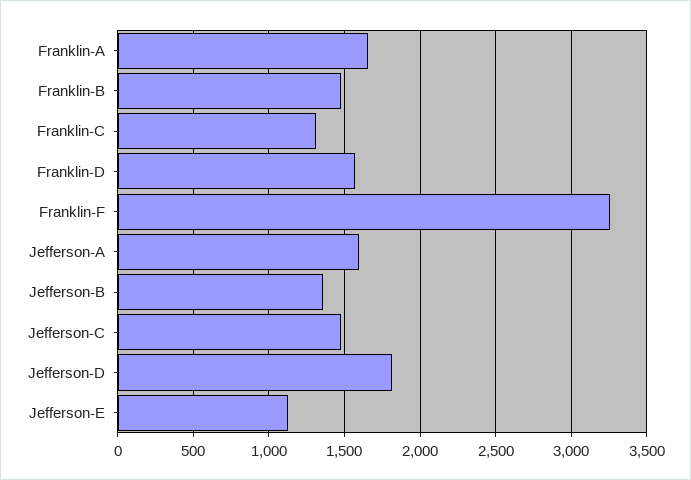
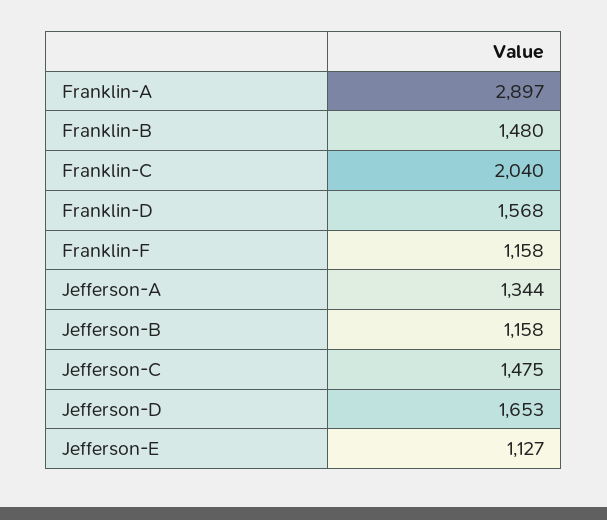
Franklin-A: 1650 -> 2897
Franklin-C: 1300 -> 2040
Franklin-F: 3250 -> 1158
Jefferson-A: 1600 -> 1344
Jefferson-B: 1350 -> 1158
Jefferson-D: 1800 -> 1653

